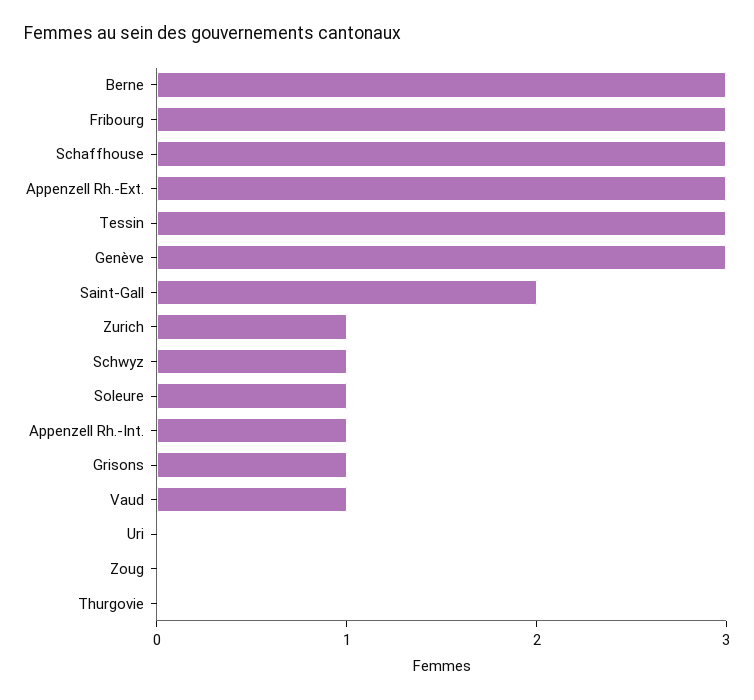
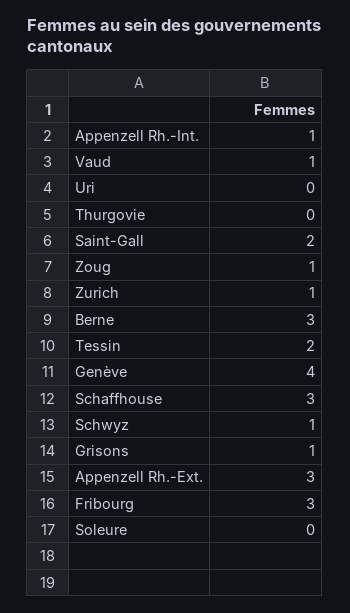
Tessin: 3 -> 2
Genève: 3 -> 4
Soleure: 1 -> 0
Zoug: 0 -> 1

